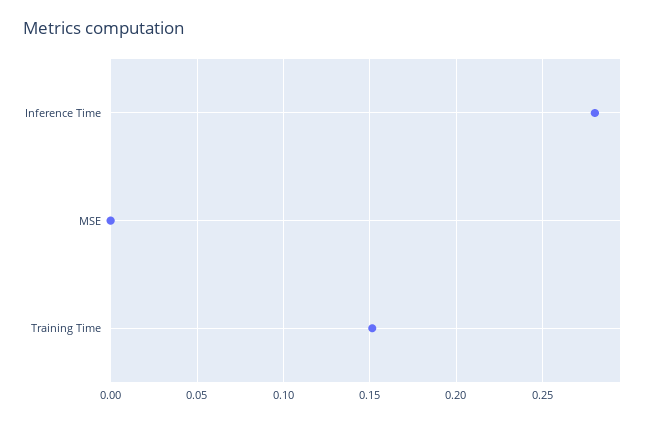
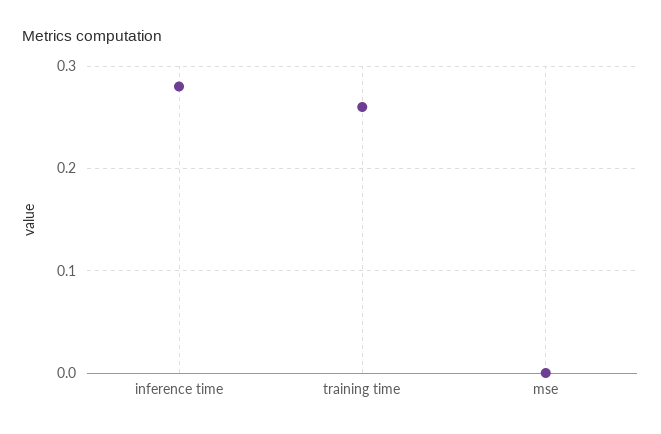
Training Time: 0.15 -> 0.26

